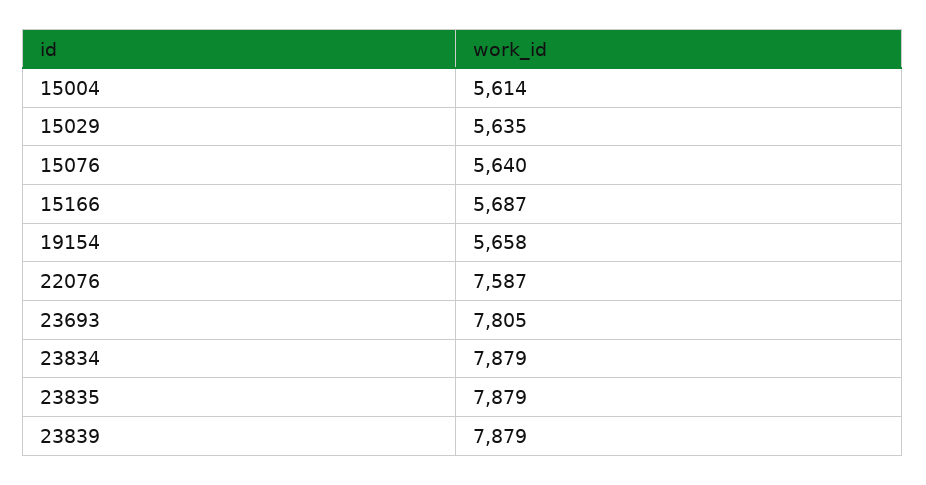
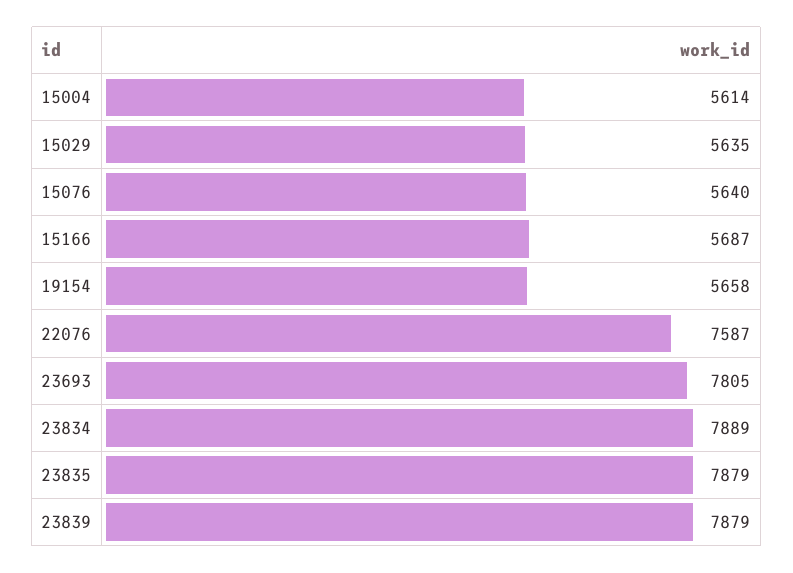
23834: 7879 -> 7889

